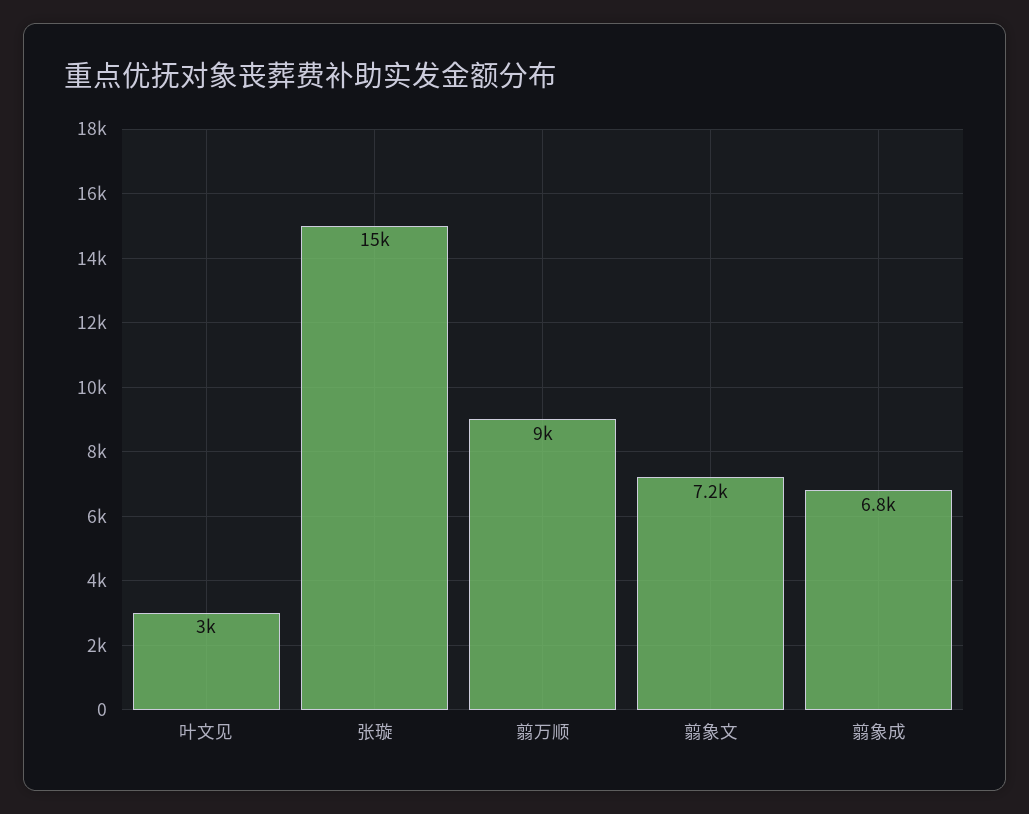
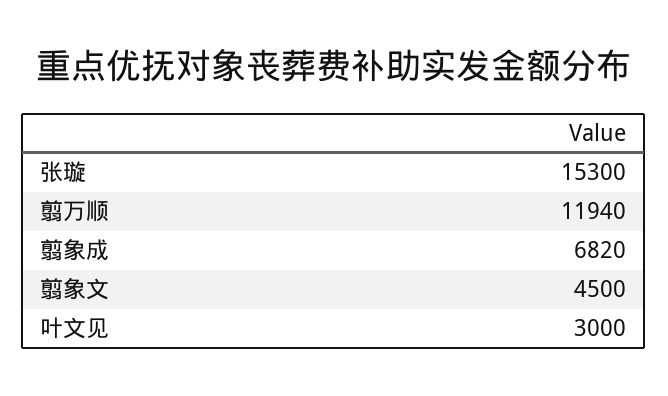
翦万顺: 9000 -> 11940
翦象文: 7200 -> 4500

